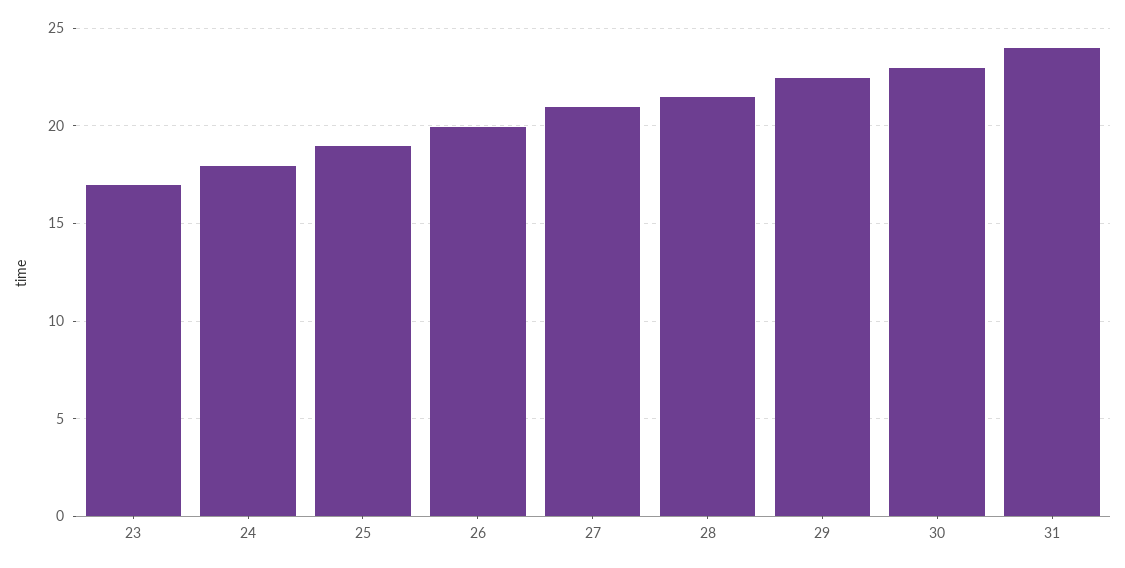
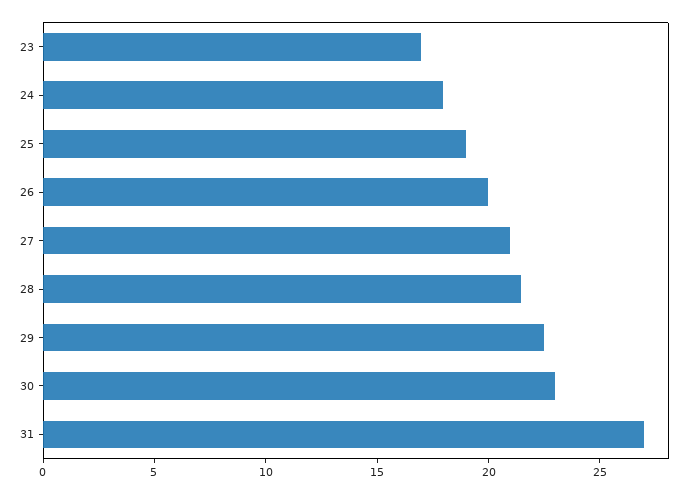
31: 24 -> 27

